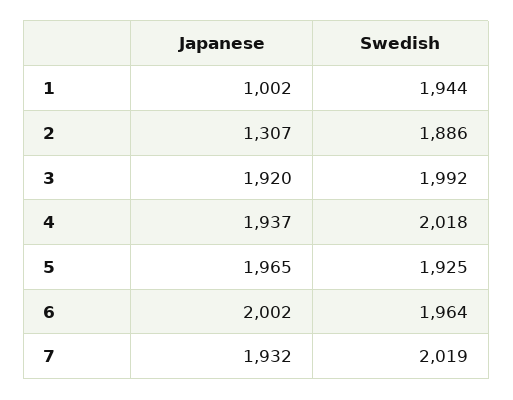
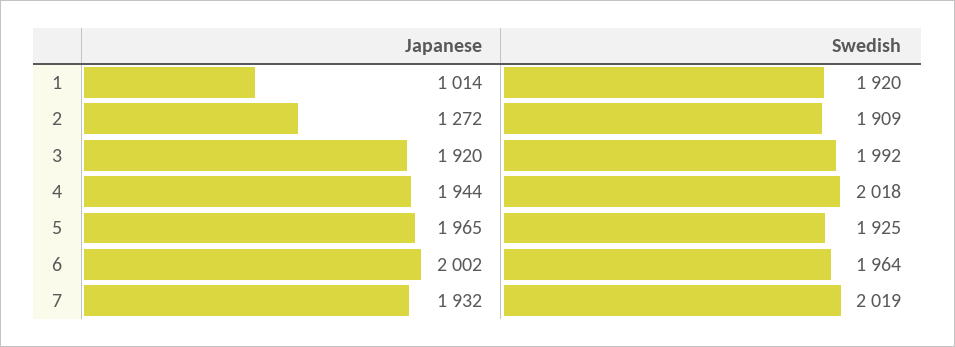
Japanese, 1: 1002 -> 1014
Swedish, 1: 1944 -> 1920
Japanese, 2: 1307 -> 1272
Swedish, 2: 1886 -> 1909
Japanese, 4: 1937 -> 1944

